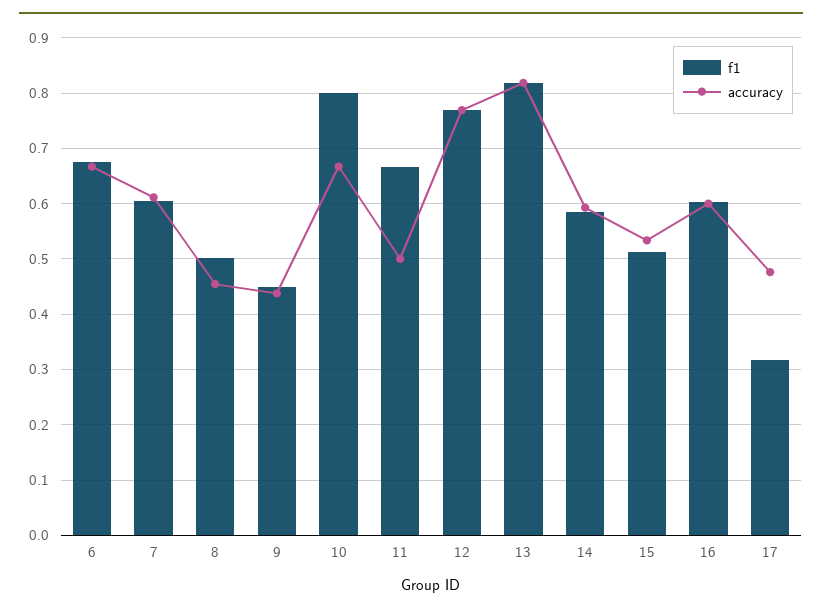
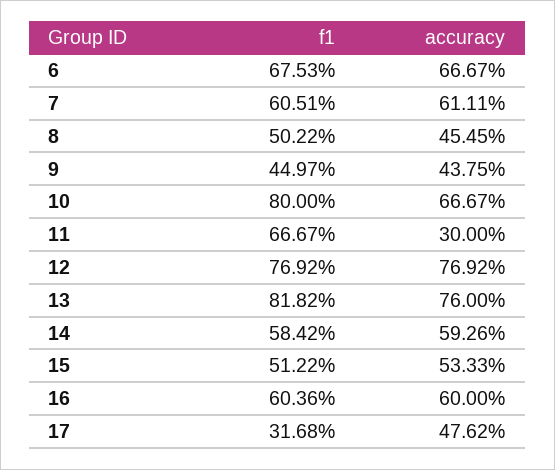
accuracy, 11: 0.5 -> 0.3
accuracy, 13: 0.82 -> 0.76

